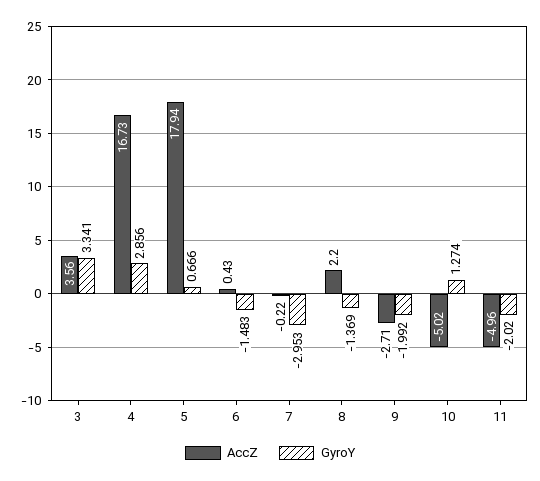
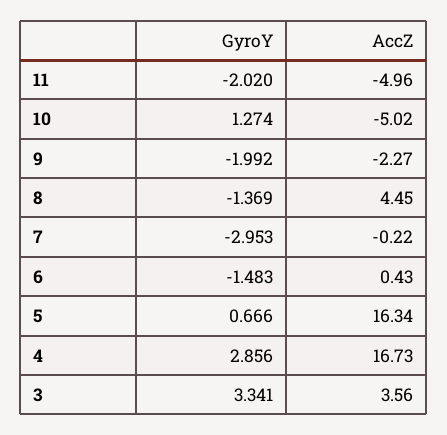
AccZ, 5: 17.94 -> 16.34
AccZ, 8: 2.2 -> 4.45
AccZ, 9: -2.71 -> -2.27

